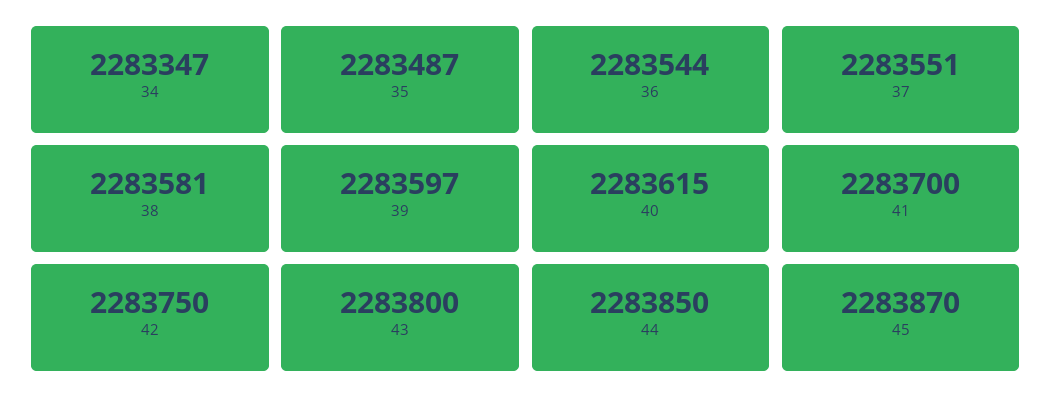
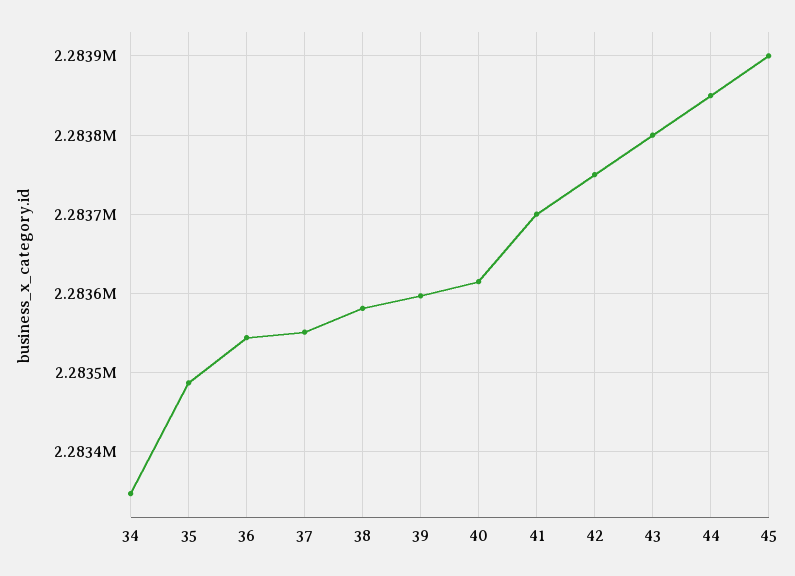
45: 2283870 -> 2283900

